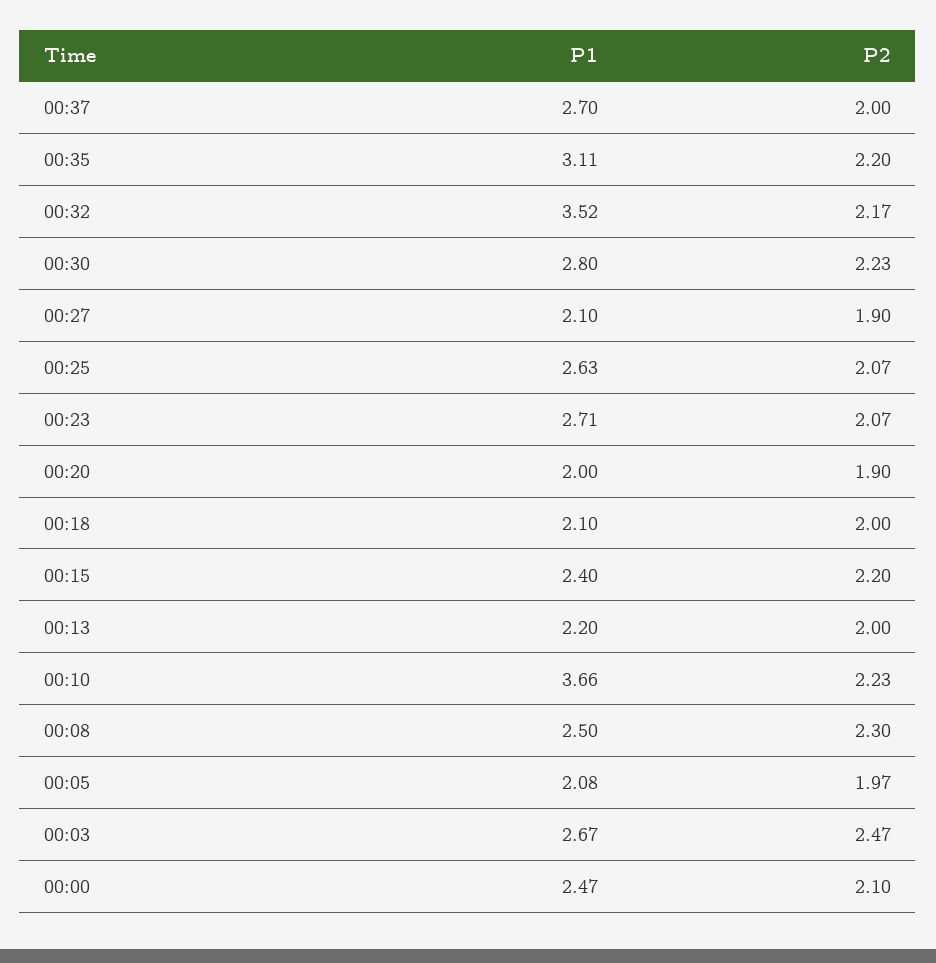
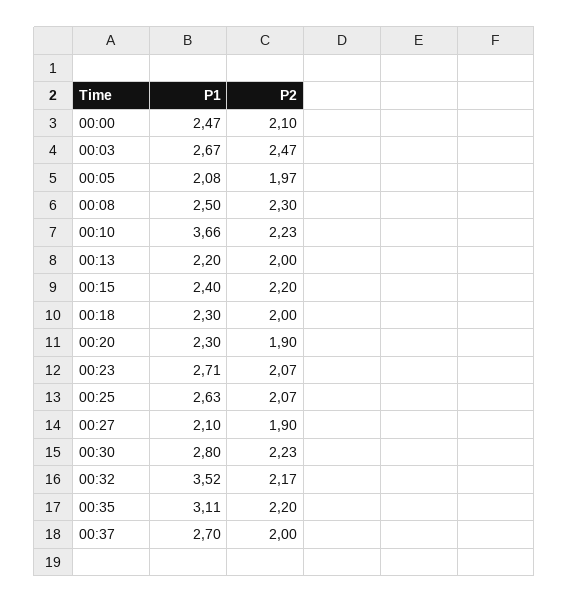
P1, 00:20: 2 -> 2.3
P1, 00:18: 2.1 -> 2.3

